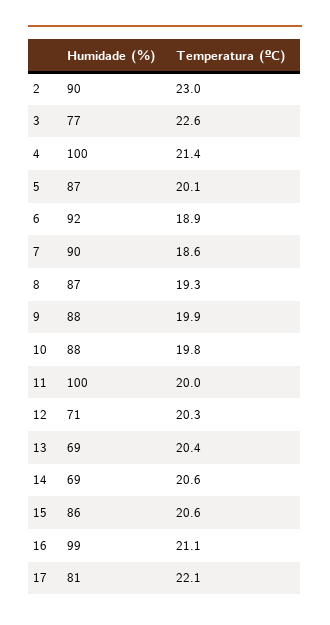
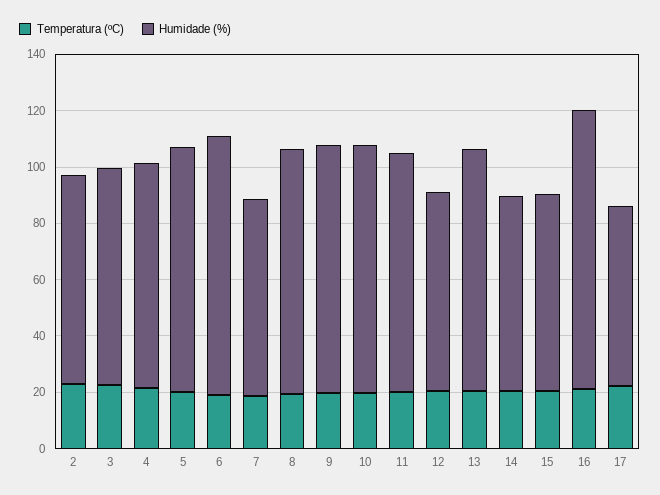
Humidade (%), 2: 90 -> 75
Humidade (%), 4: 100 -> 80
Humidade (%), 7: 90 -> 70
Humidade (%), 11: 100 -> 85
Humidade (%), 13: 69 -> 85
Humidade (%), 15: 86 -> 70
Humidade (%), 17: 81 -> 65

